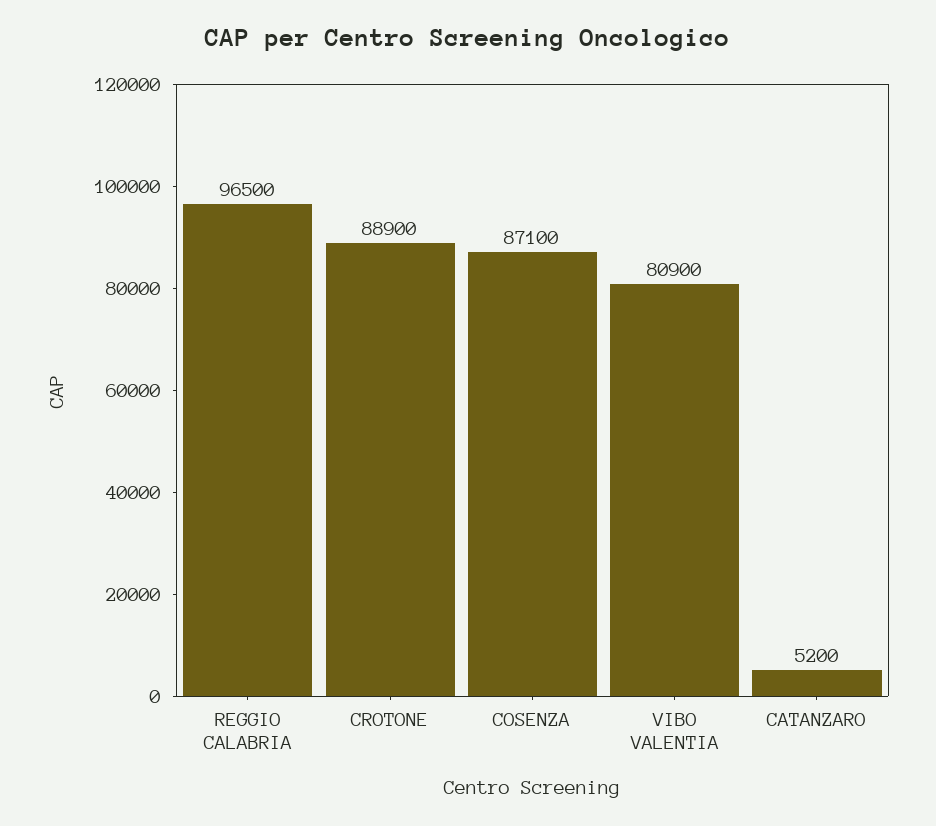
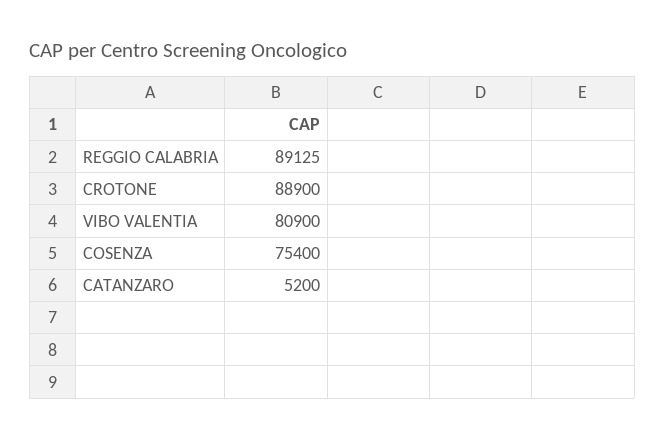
REGGIO CALABRIA: 96500 -> 89125
COSENZA: 87100 -> 75400

